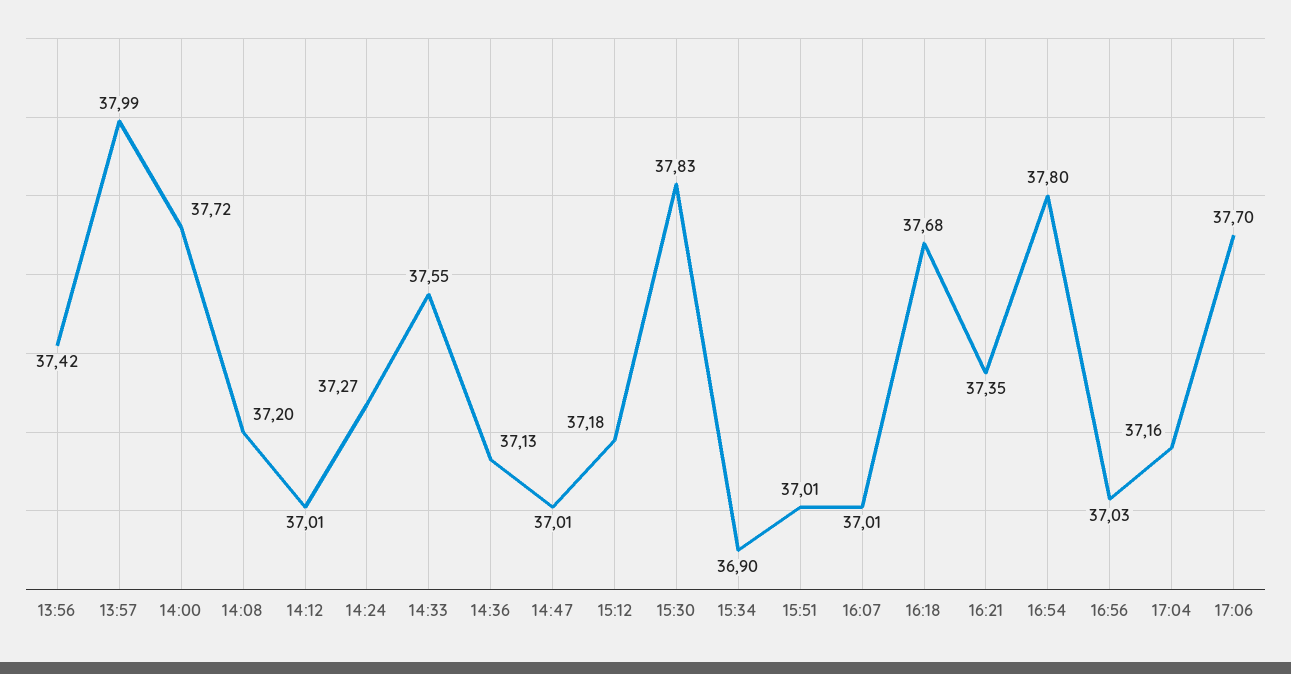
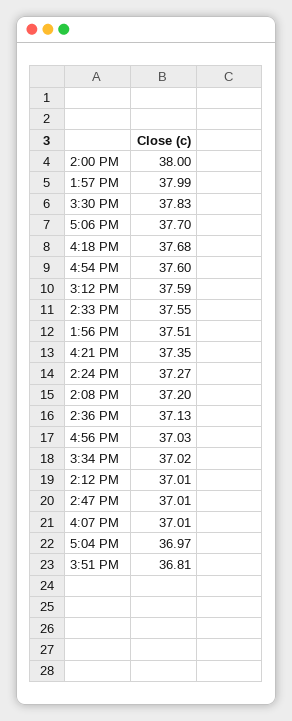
13:56: 37.42 -> 37.51
14:00: 37.72 -> 38
15:12: 37.18 -> 37.59
15:34: 36.9 -> 37.02
15:51: 37.01 -> 36.81
16:54: 37.8 -> 37.6
17:04: 37.16 -> 36.97

